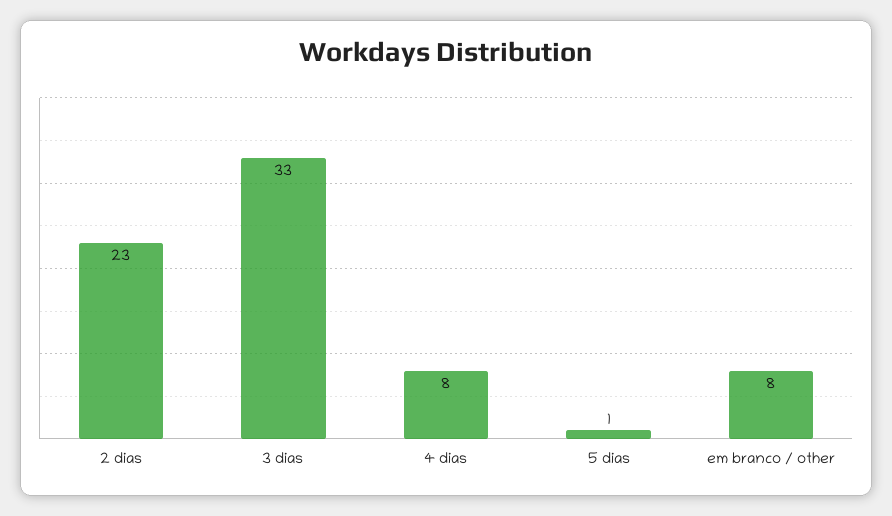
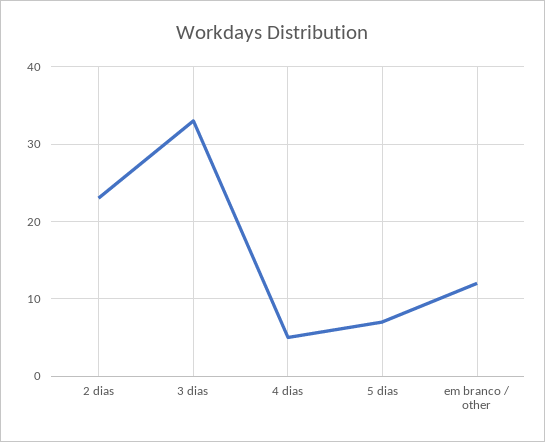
4 dias: 8 -> 5
5 dias: 1 -> 7
em branco / other: 8 -> 12

